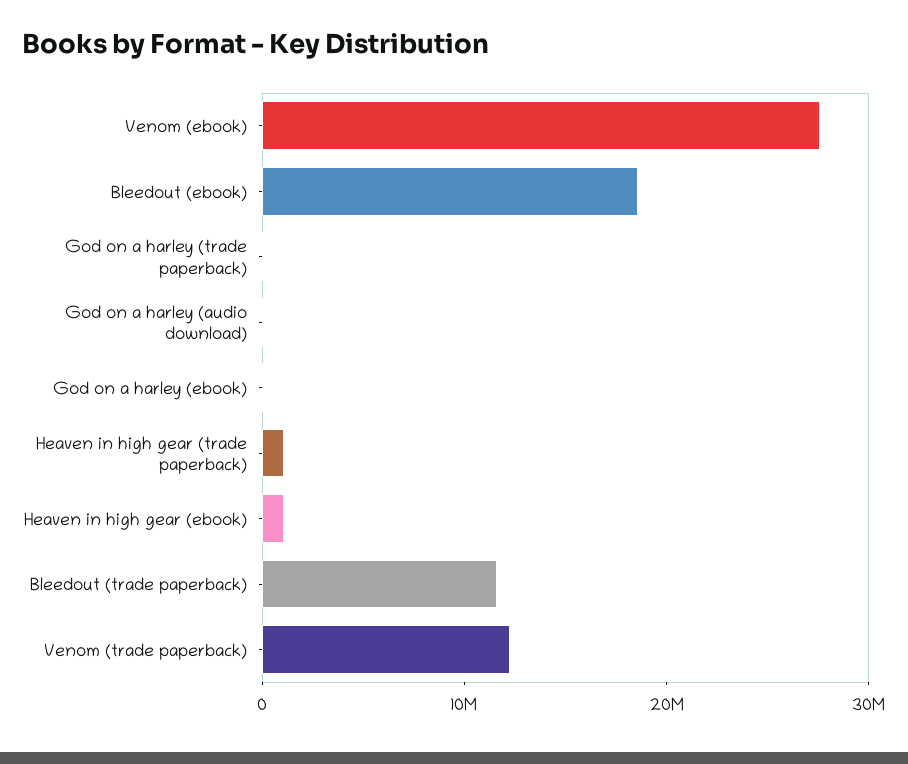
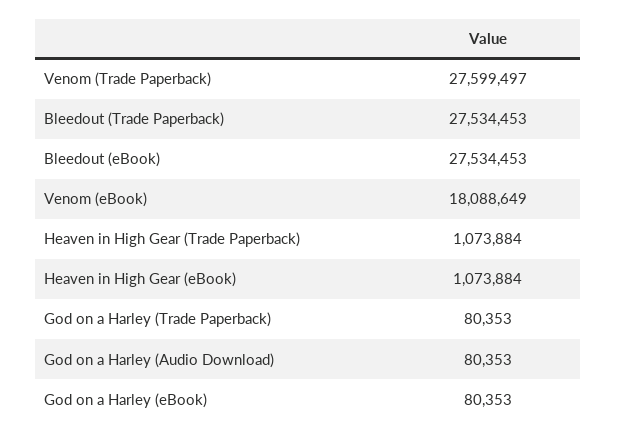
Venom (ebook): 28000000 -> 18088649
Bleedout (ebook): 18000000 -> 27534453
Bleedout (trade paperback): 12000000 -> 27534453
Venom (trade paperback): 12000000 -> 27599497

